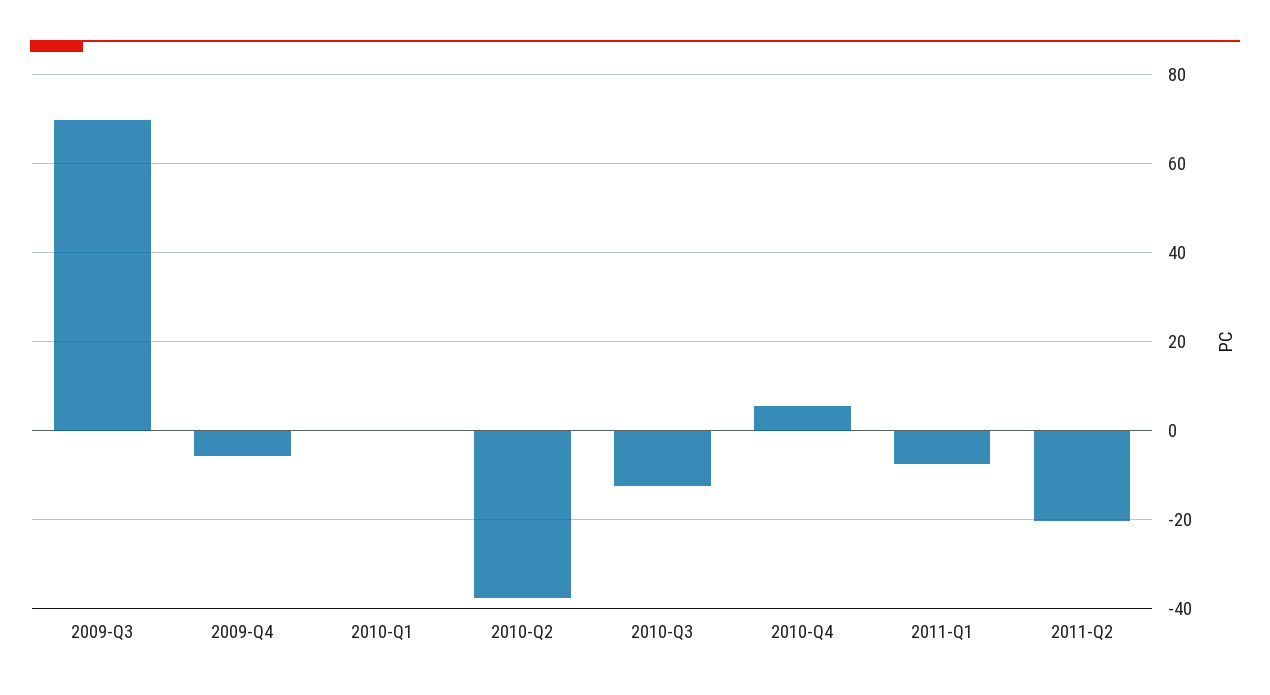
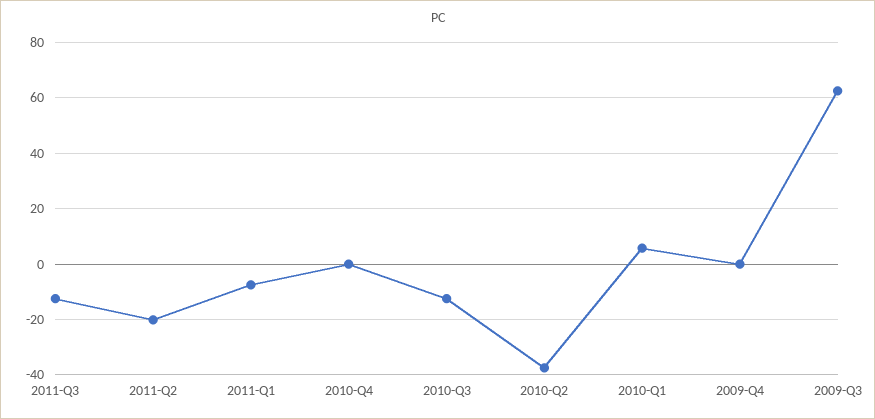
2009-Q3: 70 -> 62.5
2009-Q4: -6 -> 0
2010-Q1: 0 -> 5
2010-Q4: 6 -> 0
2011-Q3: none -> -12.5

